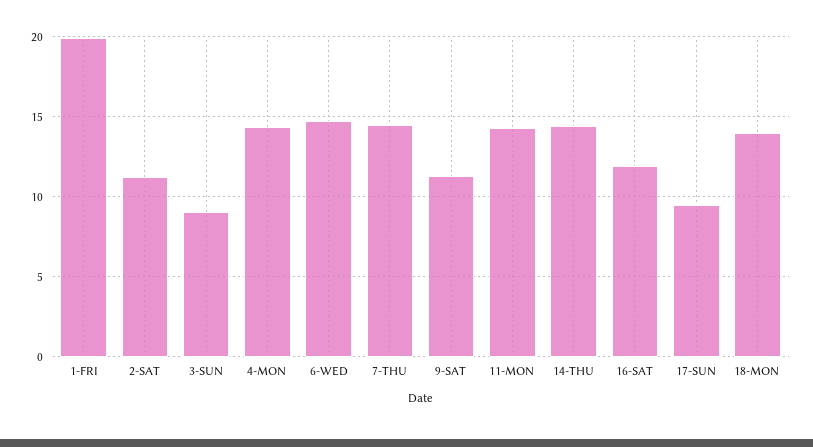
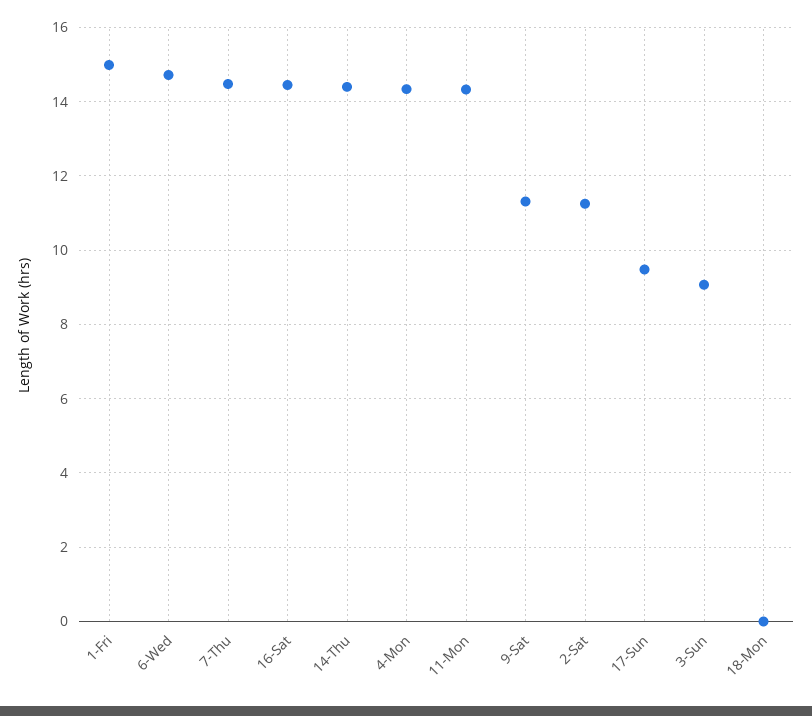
1-FRI: 20 -> 15
16-SAT: 12 -> 14.4
18-MON: 14 -> 0

